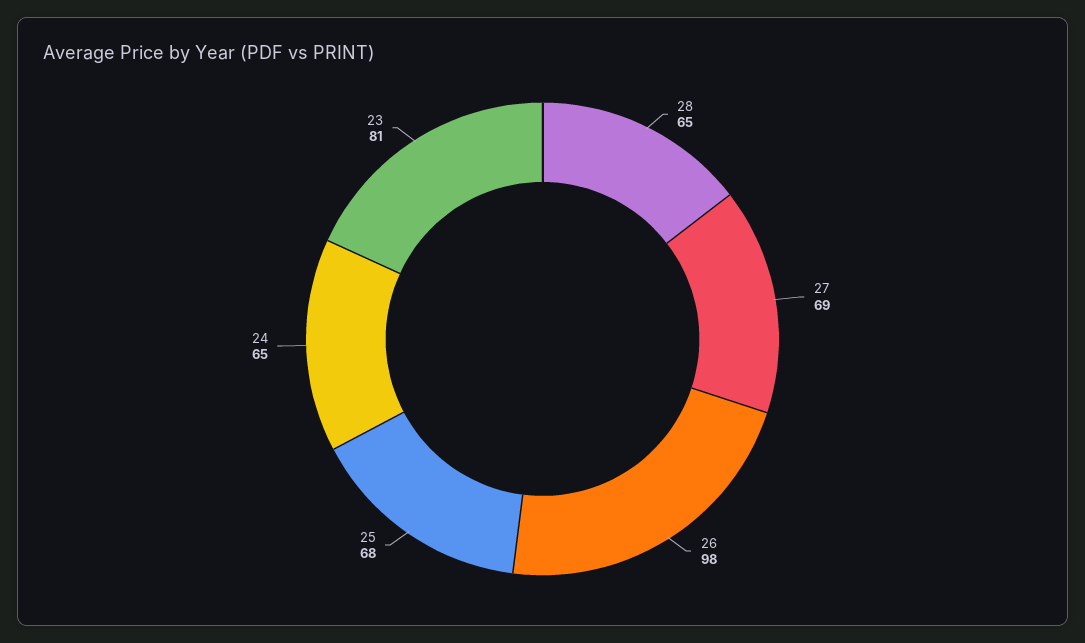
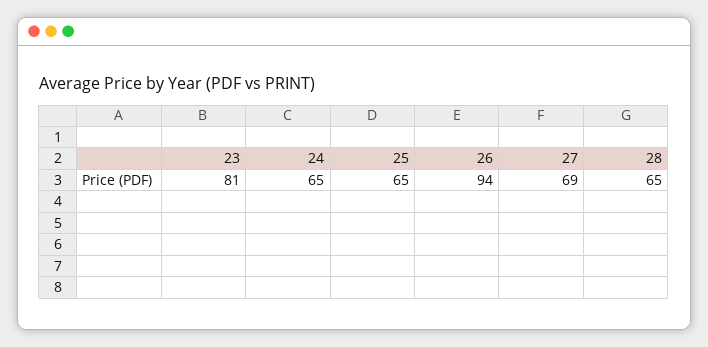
26: 98 -> 94
25: 68 -> 65

